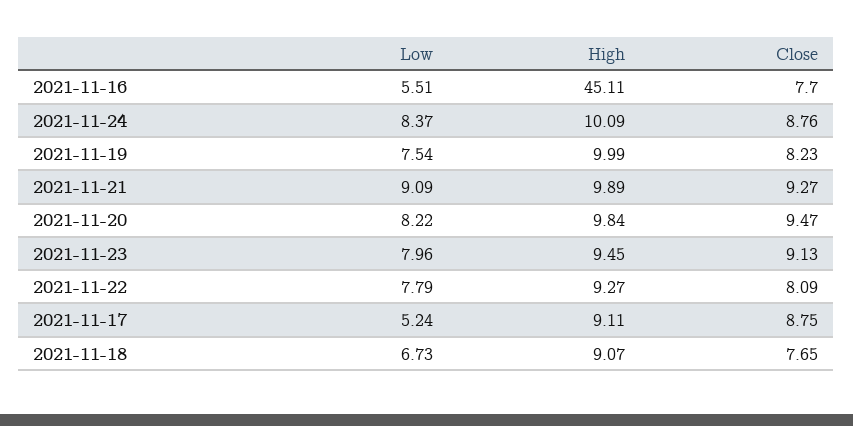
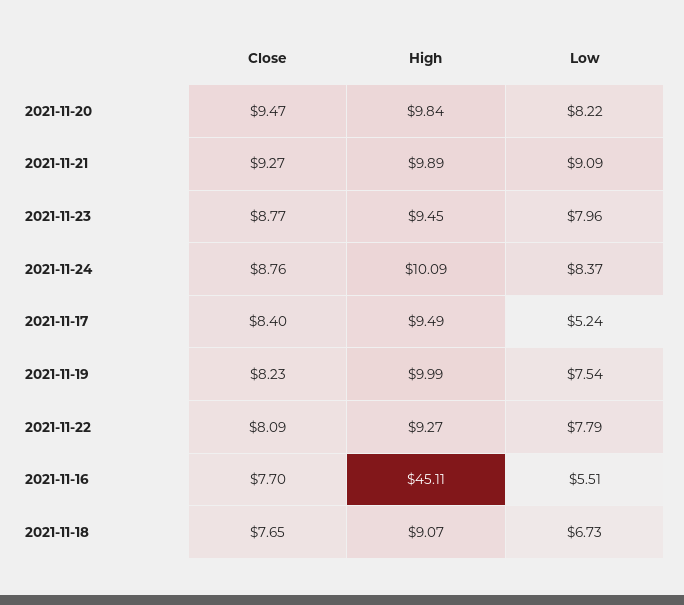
Close, 2021-11-23: 9.13 -> 8.77
High, 2021-11-17: 9.11 -> 9.49
Close, 2021-11-17: 8.75 -> 8.4

